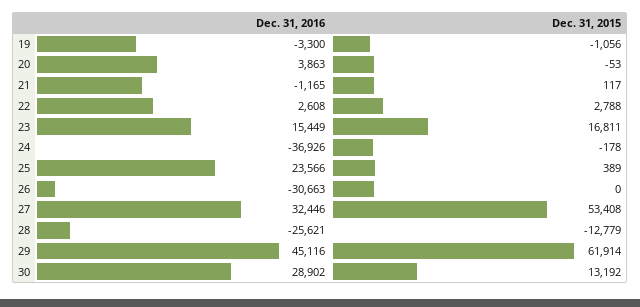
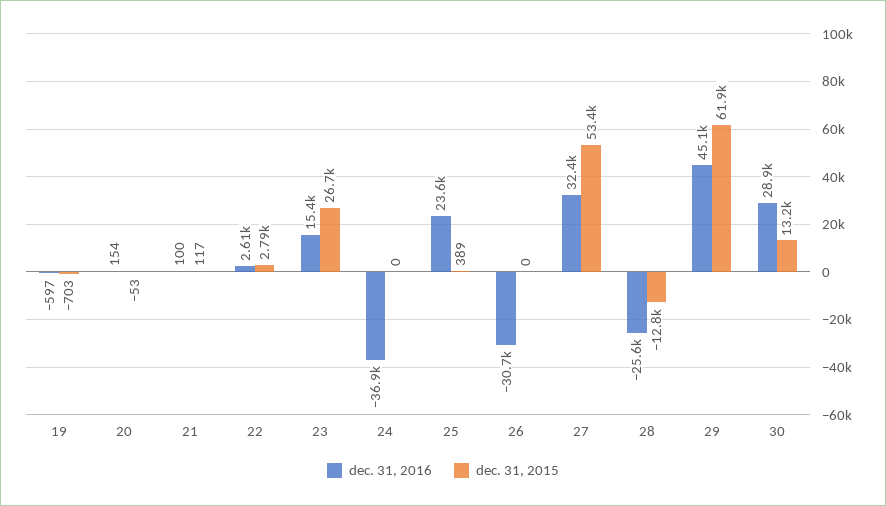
Dec. 31, 2016, 19: -3300 -> -597
Dec. 31, 2015, 19: -1056 -> -703
Dec. 31, 2016, 20: 3863 -> 154
Dec. 31, 2016, 21: -1165 -> 100
Dec. 31, 2015, 23: 16811 -> 26700
Dec. 31, 2015, 24: -178 -> 0

